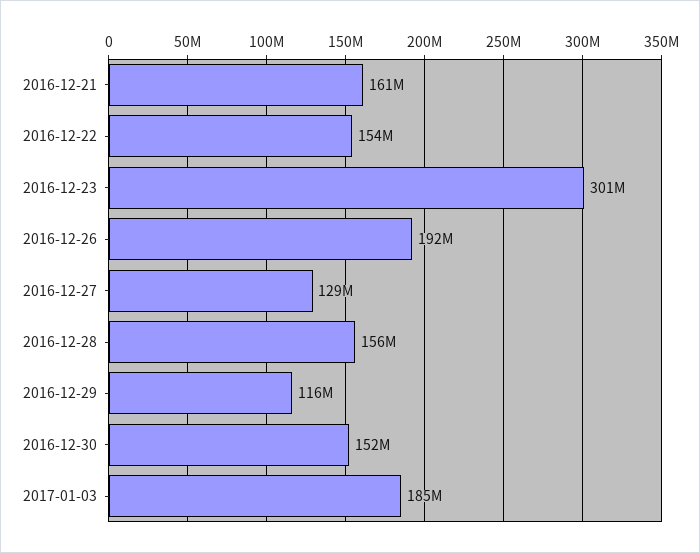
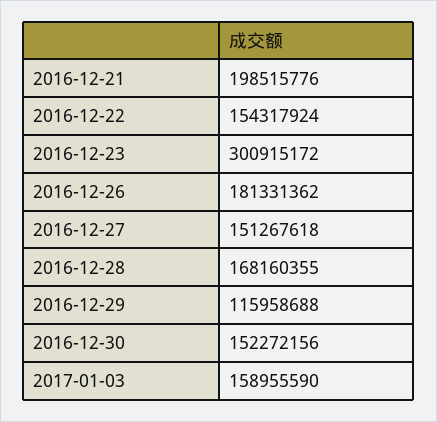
2016-12-21: 161000000 -> 198515776
2016-12-26: 192000000 -> 181331362
2016-12-27: 129000000 -> 151267618
2016-12-28: 156000000 -> 168160355
2017-01-03: 185000000 -> 158955590

